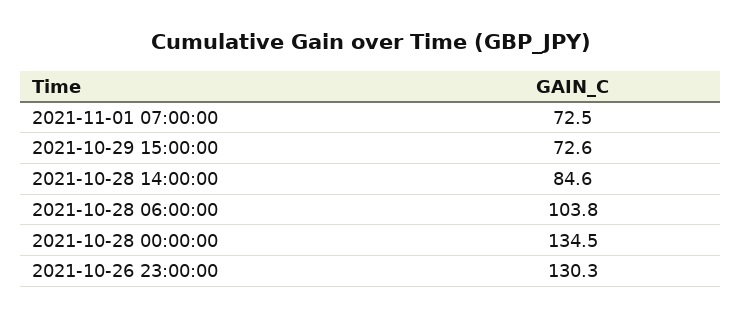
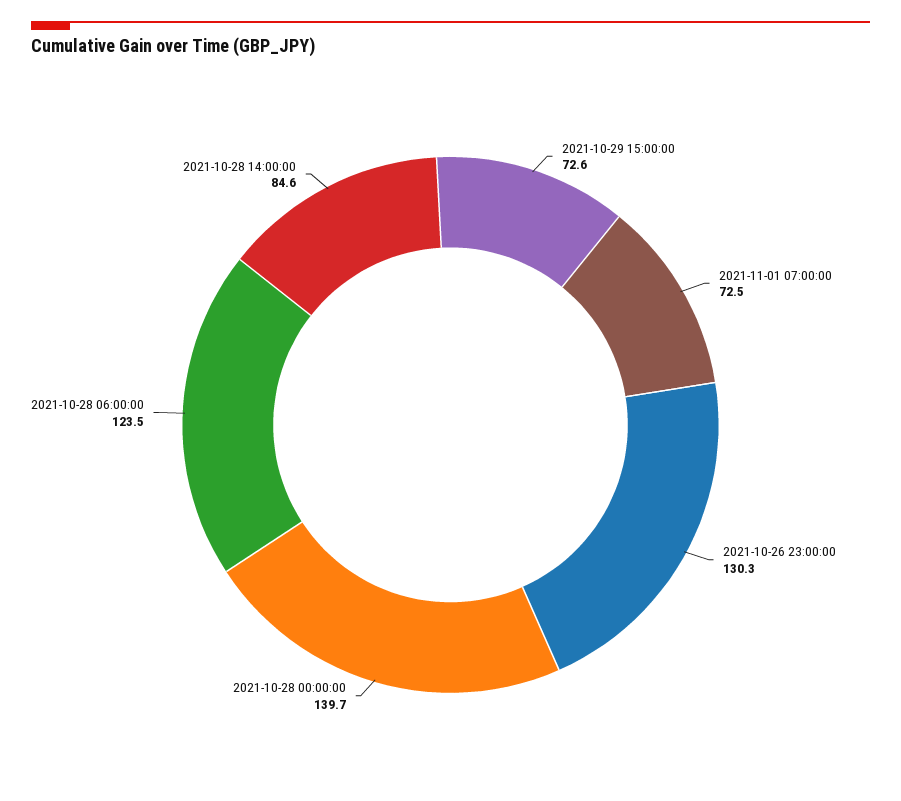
2021-10-28 06:00:00: 103.8 -> 123.5
2021-10-28 00:00:00: 134.5 -> 139.7

